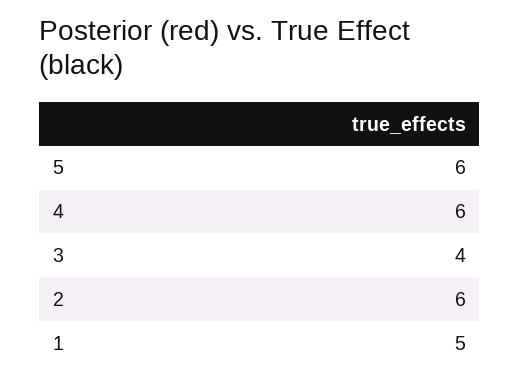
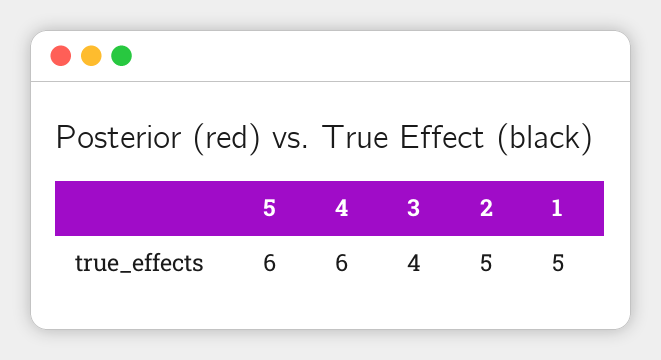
2: 6 -> 5

